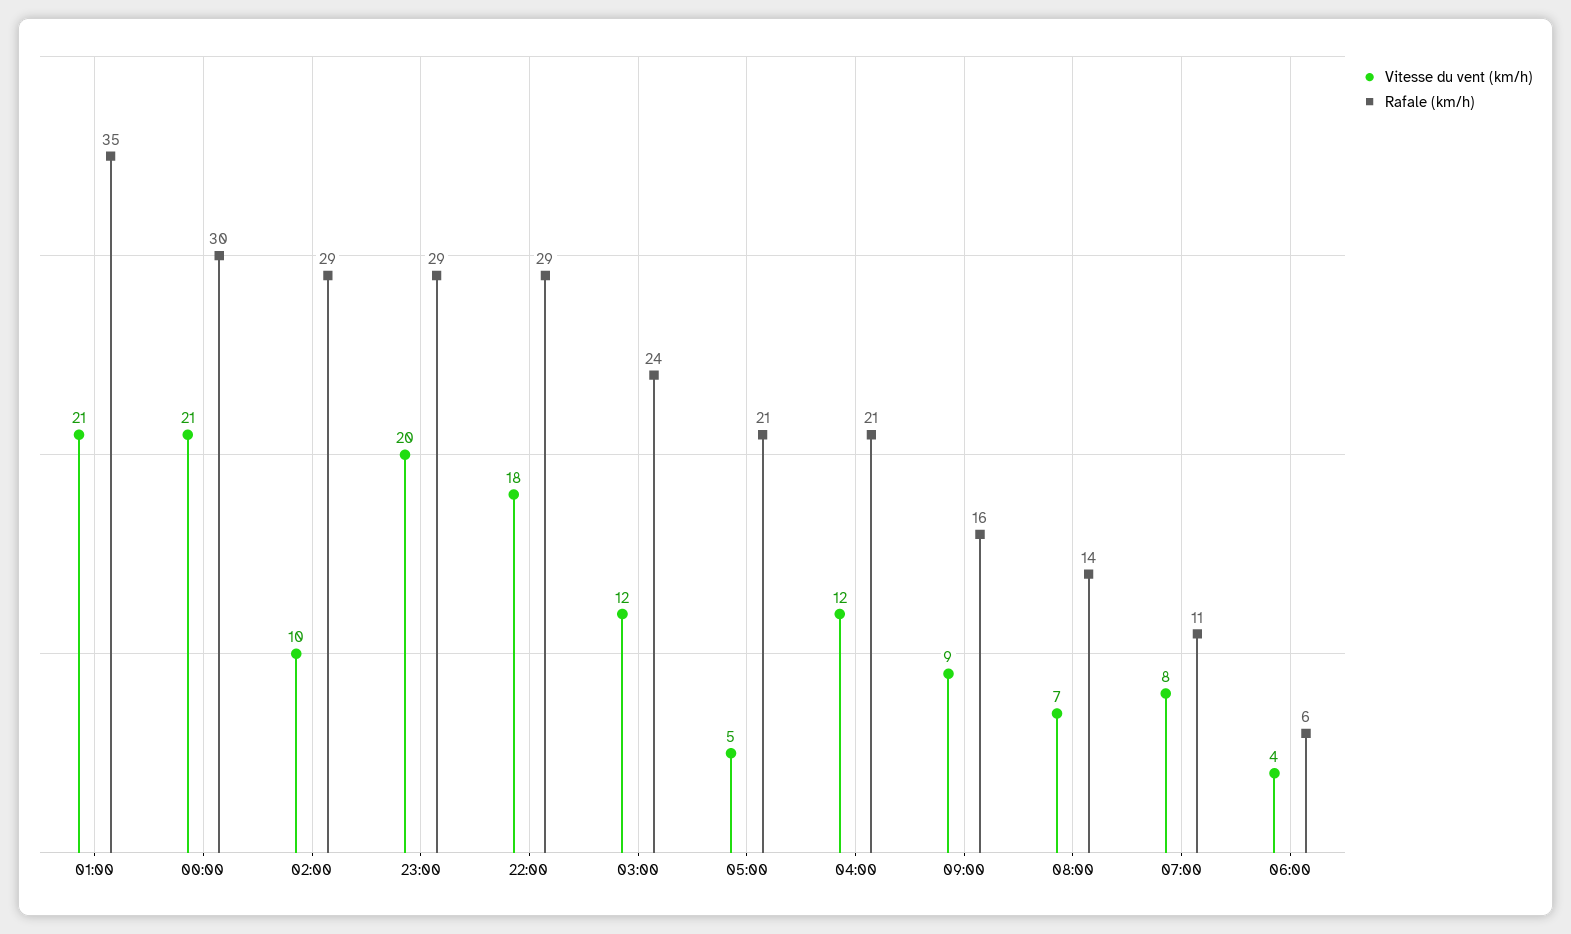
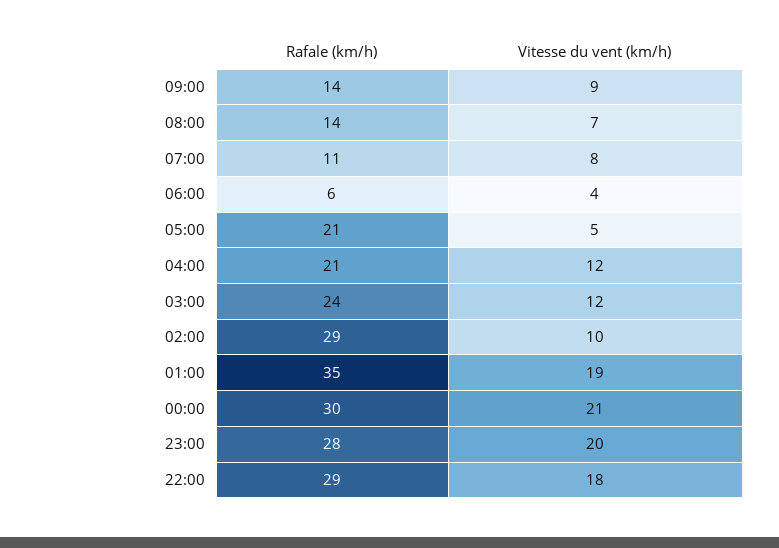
Vitesse du vent (km/h), 01:00: 21 -> 19
Rafale (km/h), 23:00: 29 -> 28
Rafale (km/h), 09:00: 16 -> 14

